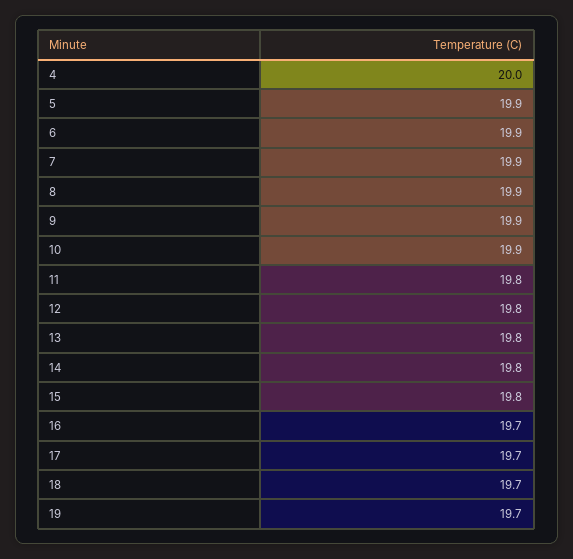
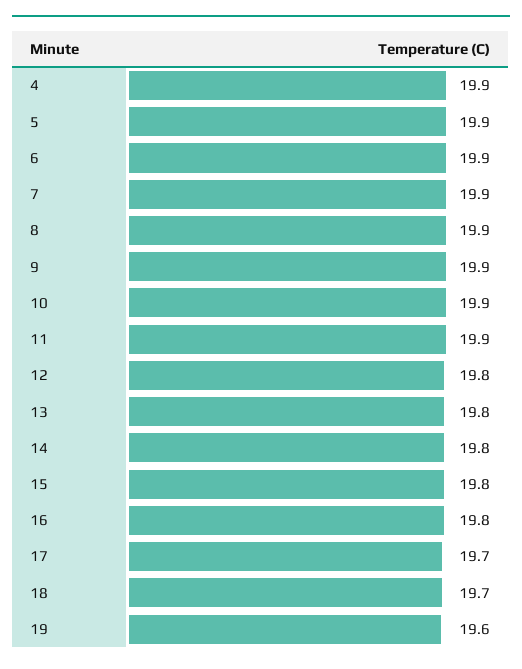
4: 20 -> 19.9
11: 19.8 -> 19.9
16: 19.7 -> 19.8
19: 19.7 -> 19.6

